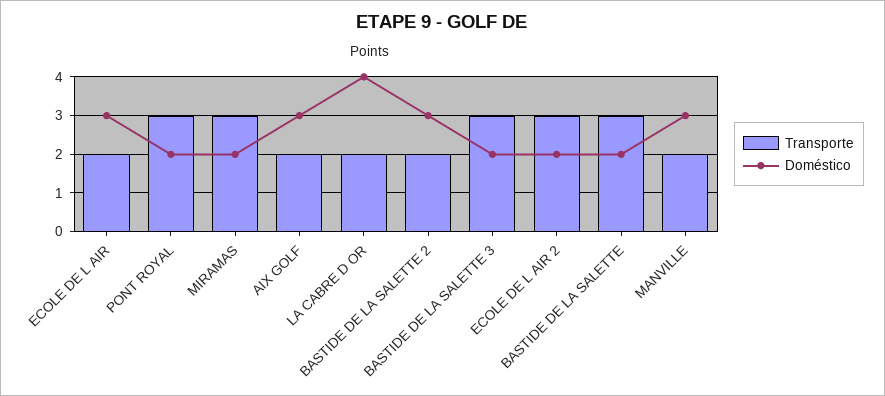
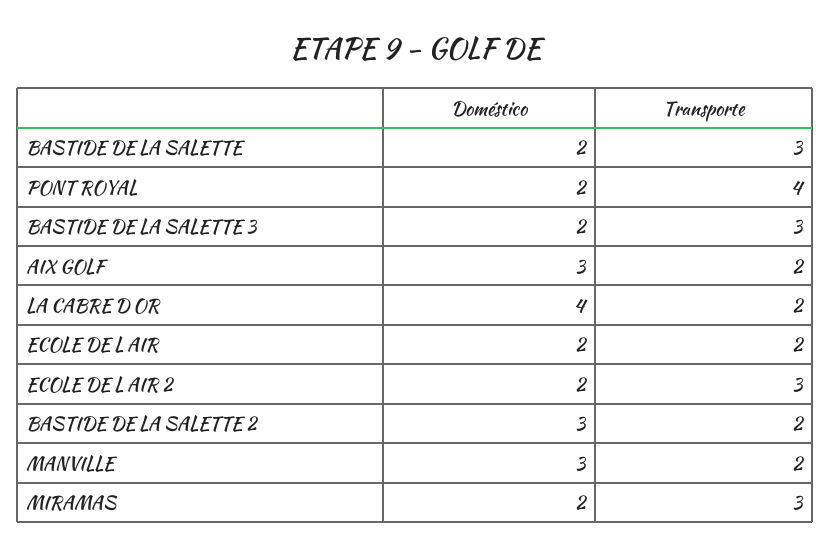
Doméstico, ECOLE DE L AIR: 3 -> 2
Transporte, PONT ROYAL: 3 -> 4

